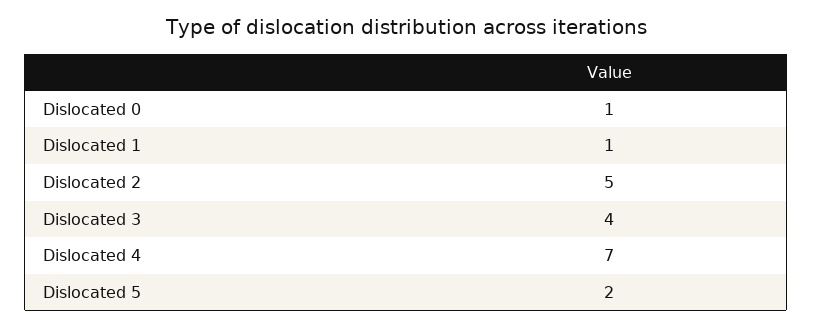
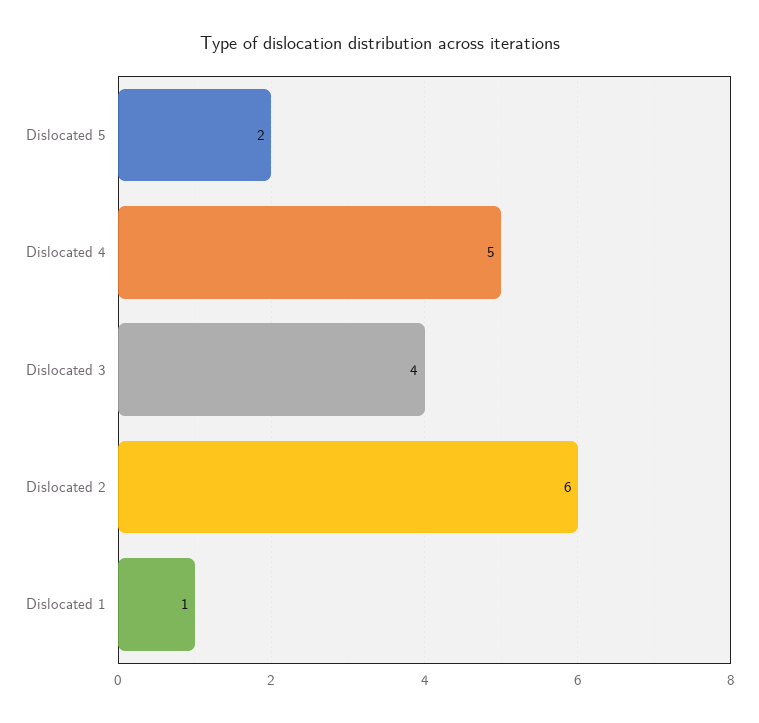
Dislocated 0: 1 -> none
Dislocated 2: 5 -> 6
Dislocated 4: 7 -> 5

